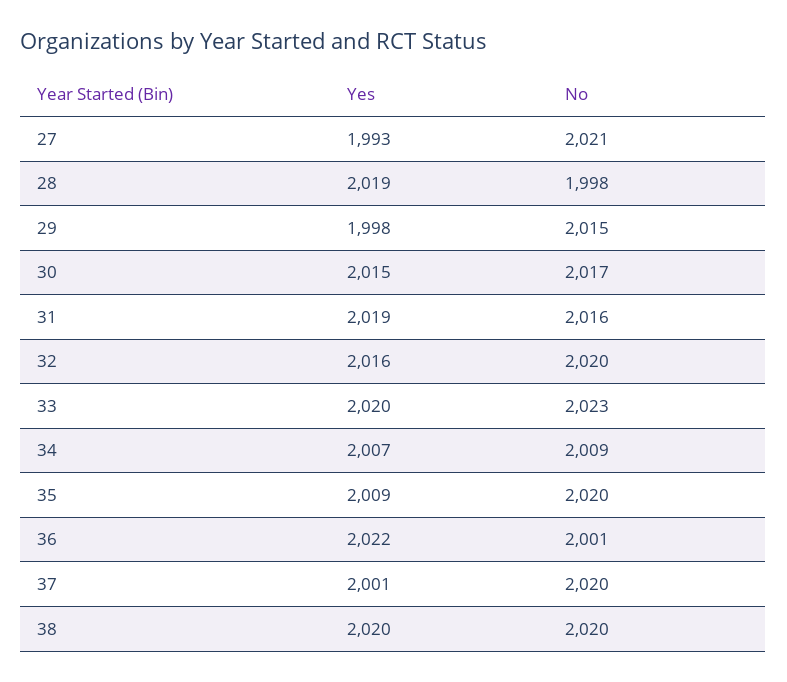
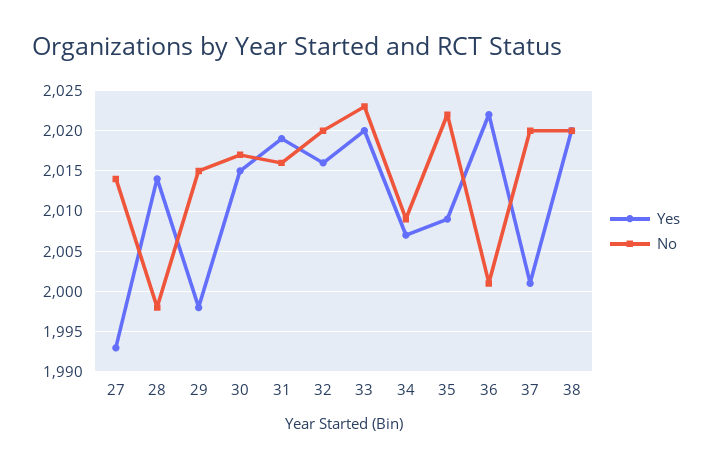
No, 27: 2021 -> 2014
Yes, 28: 2019 -> 2014
No, 35: 2020 -> 2022

